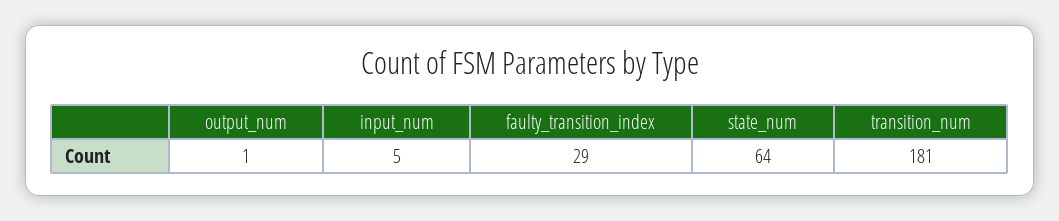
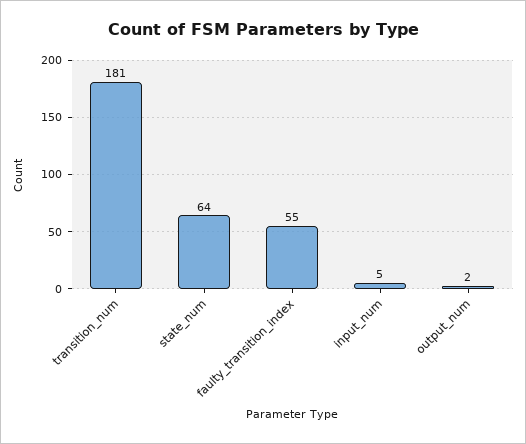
output_num: 1 -> 2
faulty_transition_index: 29 -> 55

